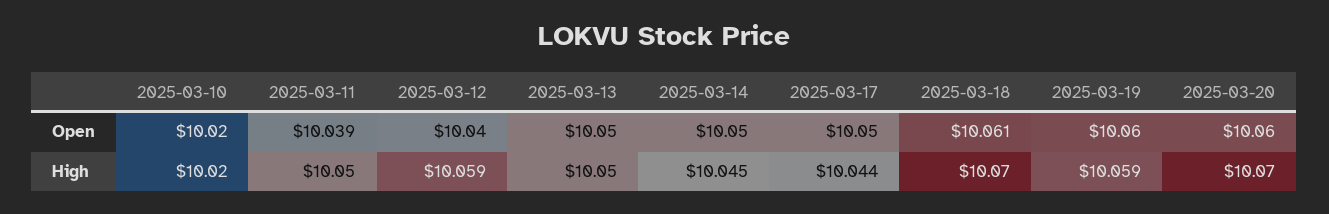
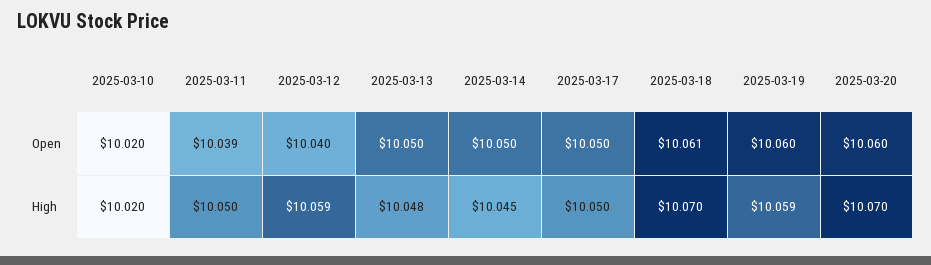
2025-03-13, High: 10.05 -> 10.048
2025-03-17, High: 10.044 -> 10.05

